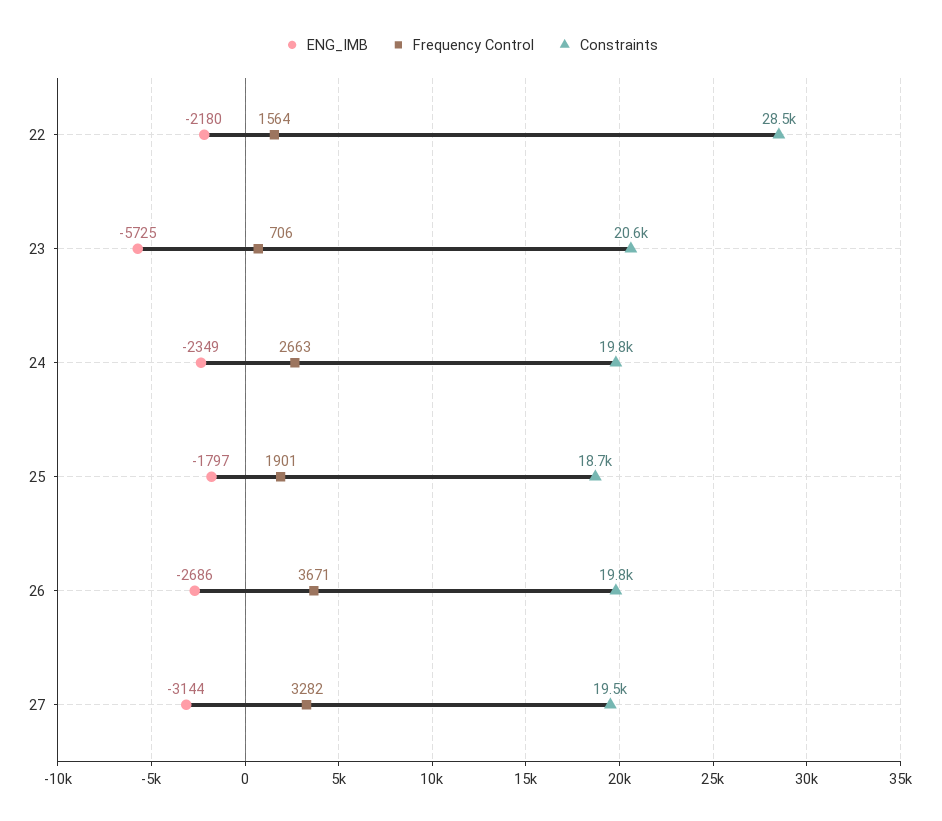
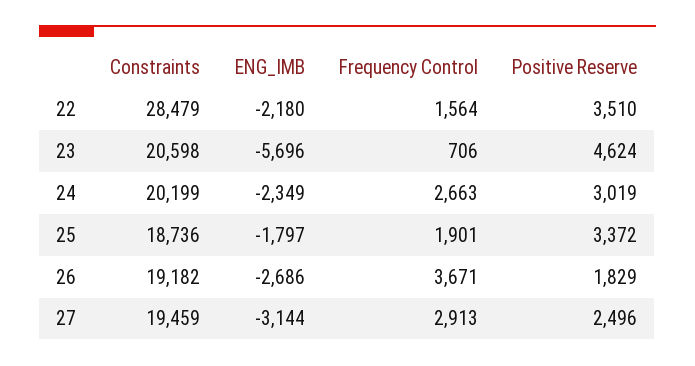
ENG_IMB, 23: -5725 -> -5696
Constraints, 24: 19800 -> 20199
Constraints, 26: 19800 -> 19182
Frequency Control, 27: 3282 -> 2913
Positive Reserve, 22: none -> 3510
Positive Reserve, 23: none -> 4624
Positive Reserve, 24: none -> 3019
Positive Reserve, 25: none -> 3372
Positive Reserve, 26: none -> 1829
Positive Reserve, 27: none -> 2496

